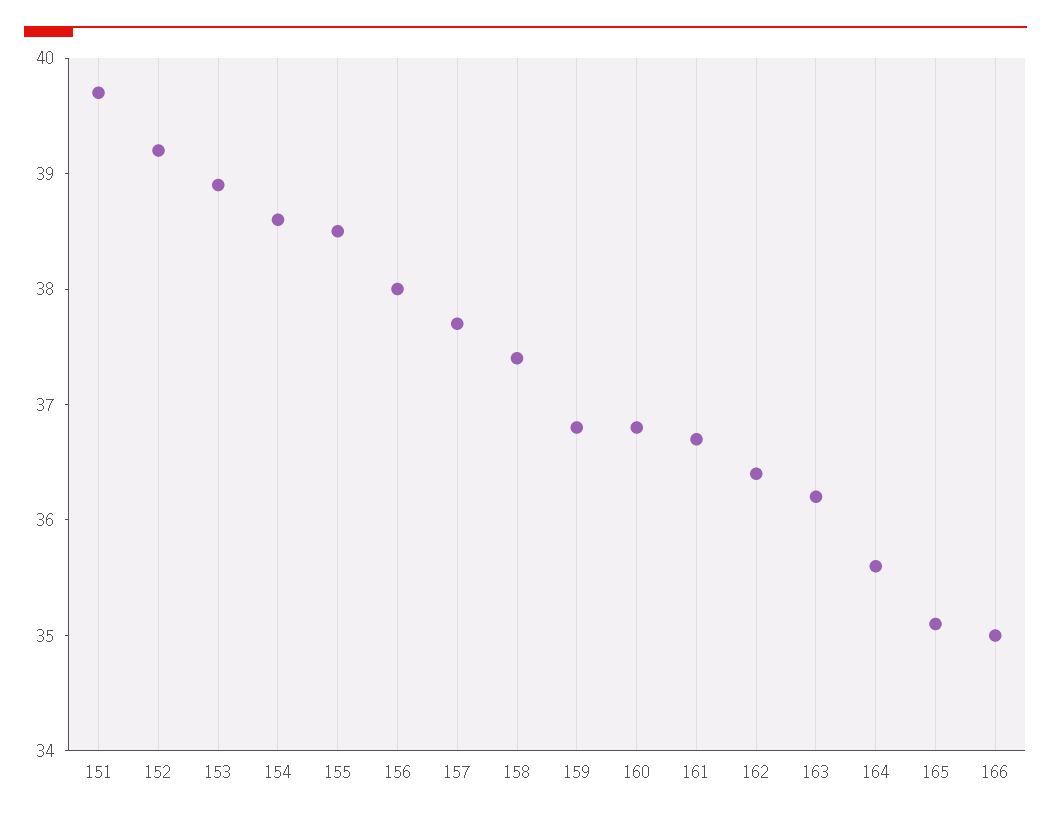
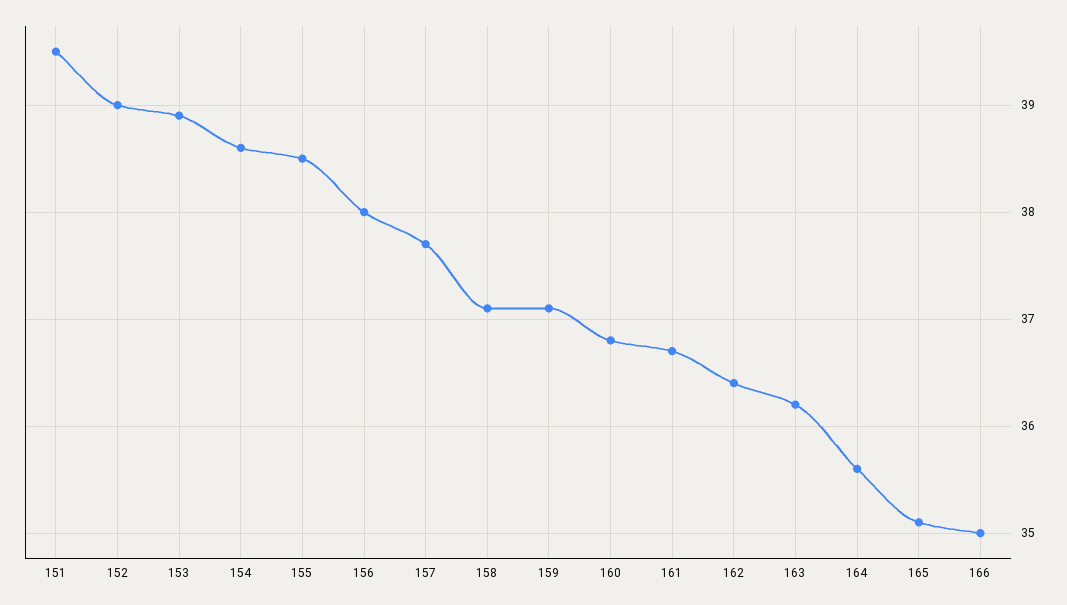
151: 39.7 -> 39.5
152: 39.2 -> 39
158: 37.4 -> 37.1
159: 36.8 -> 37.1

